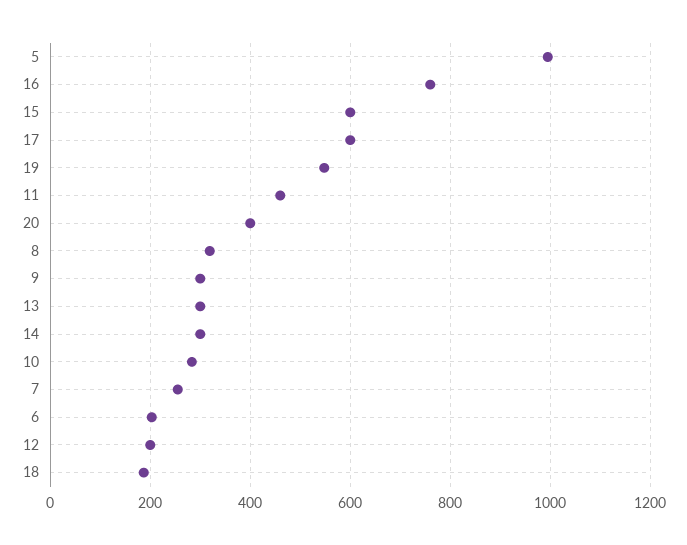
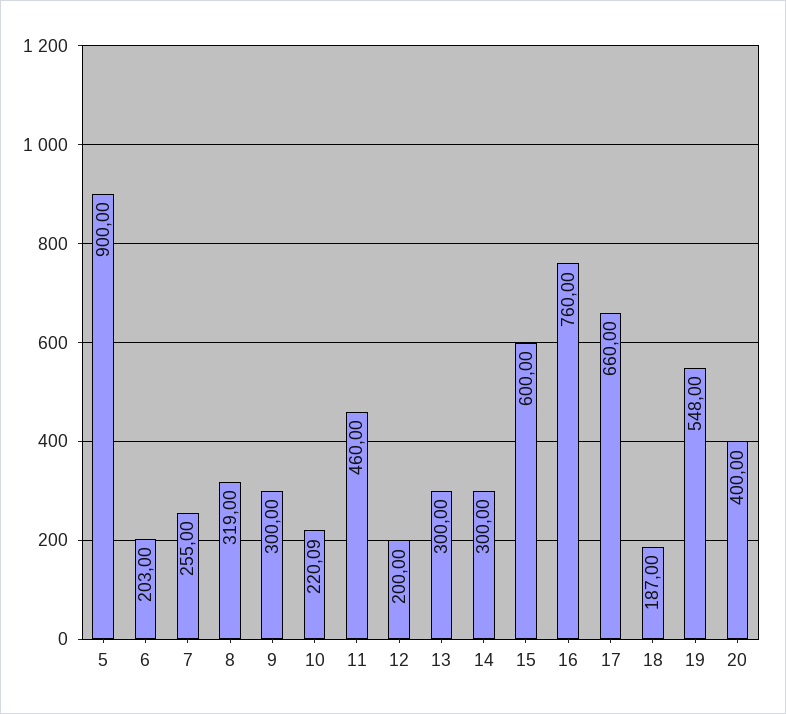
5: 1000 -> 900
17: 600 -> 660
10: 280 -> 220.09

